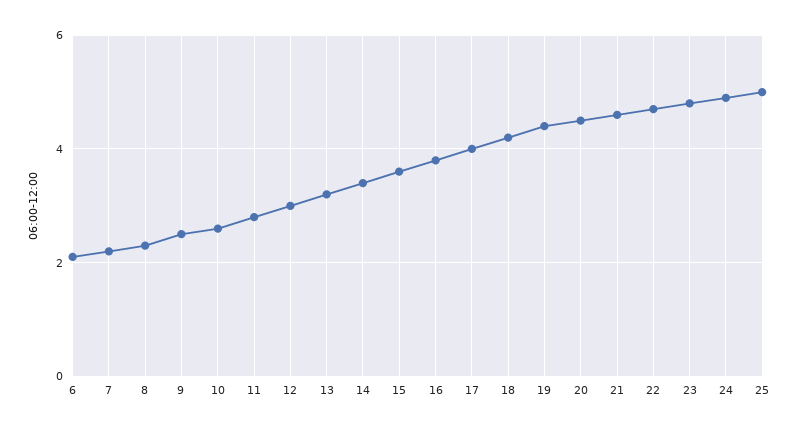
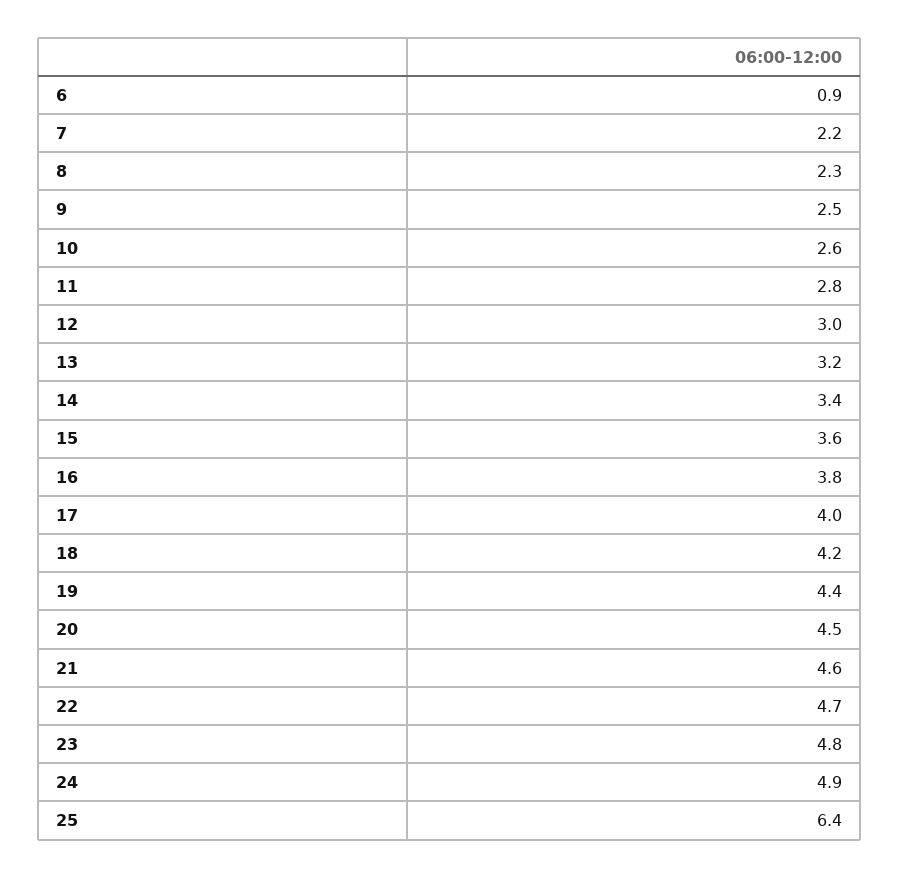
6: 2 -> 0.9
25: 5 -> 6.4

